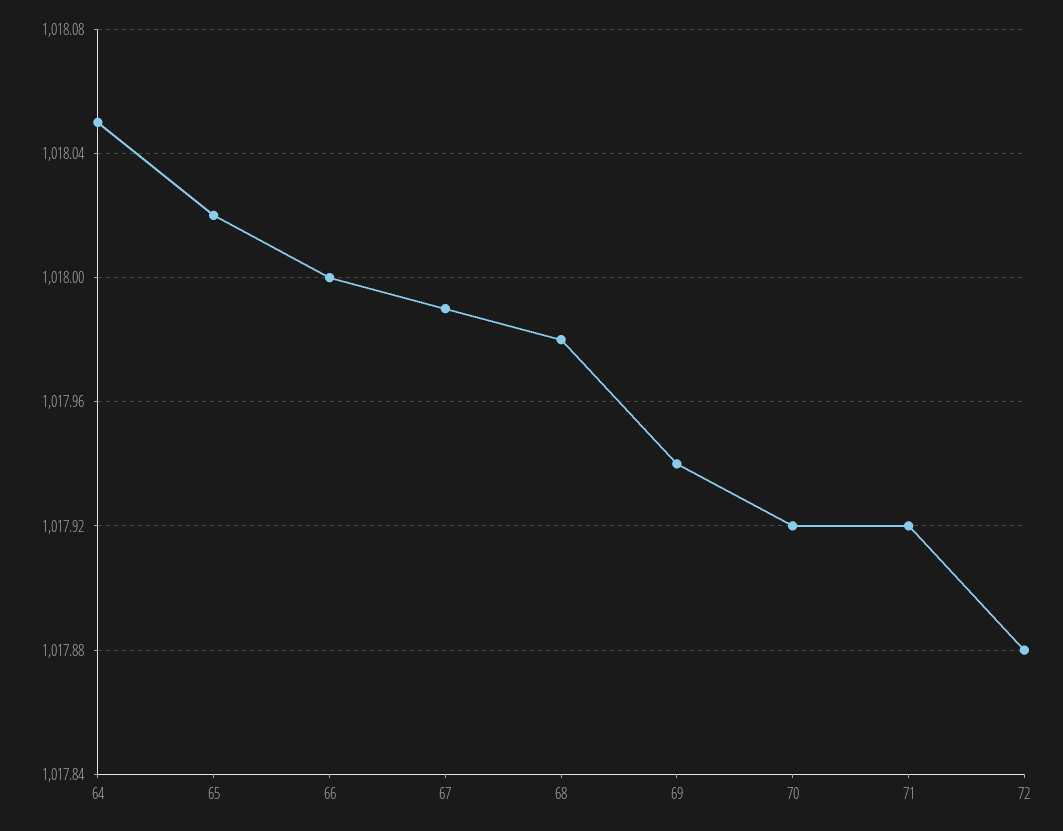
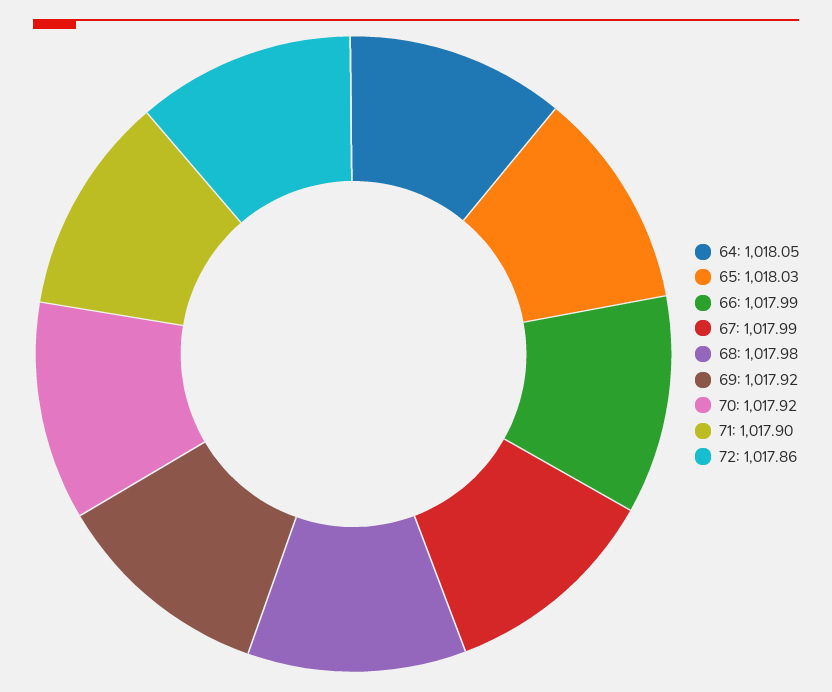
65: 1018.02 -> 1018.03
66: 1018 -> 1017.99
69: 1017.94 -> 1017.92
71: 1017.92 -> 1017.9
72: 1017.88 -> 1017.86

